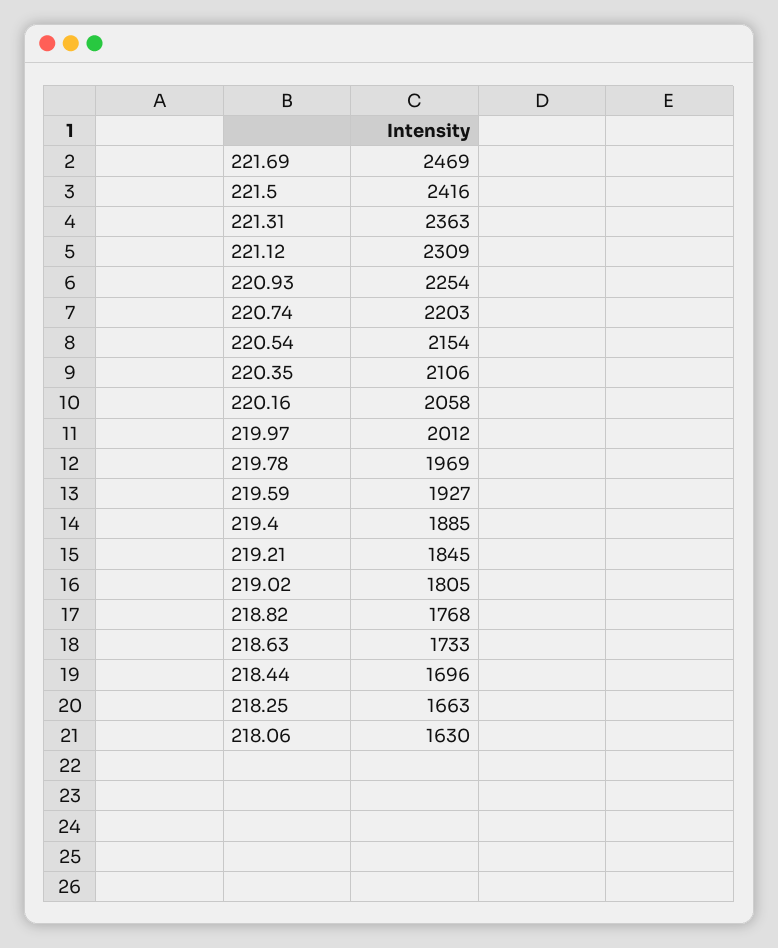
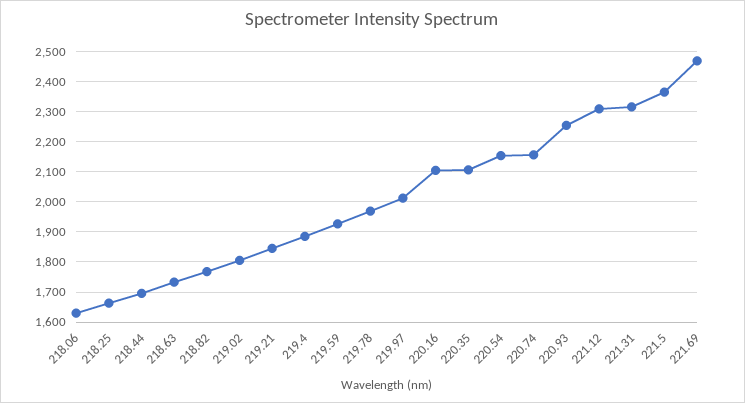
221.5: 2416 -> 2360
221.31: 2363 -> 2320
220.74: 2203 -> 2160
220.16: 2058 -> 2100

